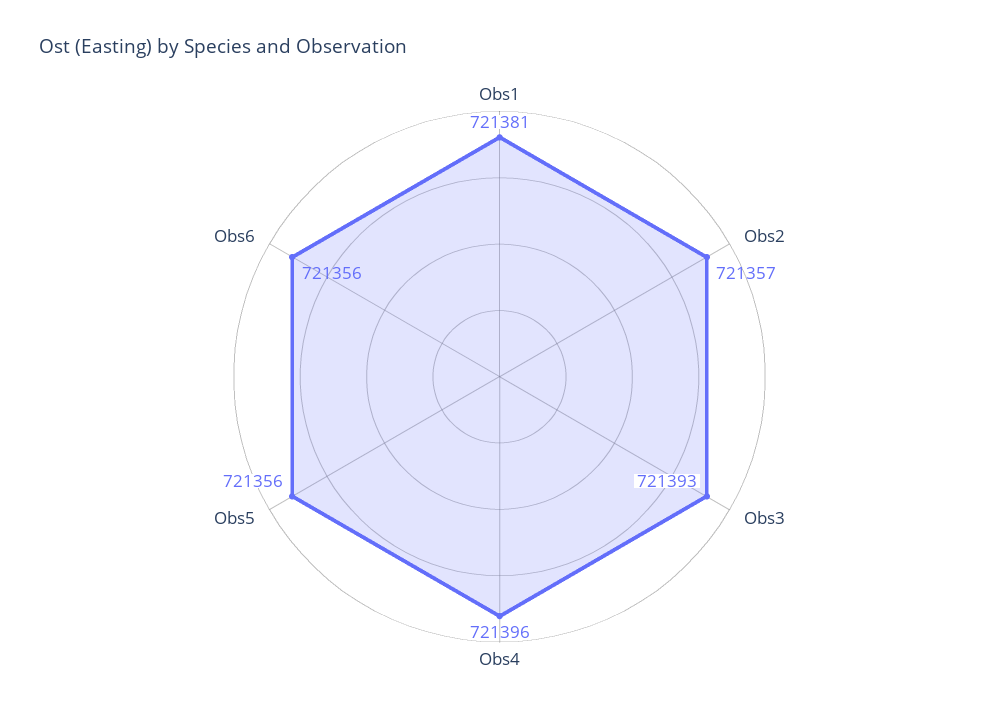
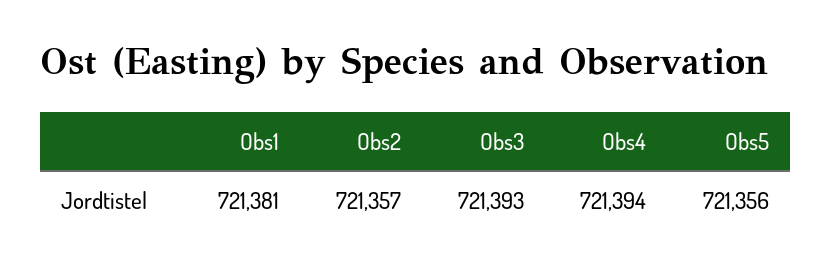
Obs4: 721396 -> 721394
Obs6: 721356 -> none

